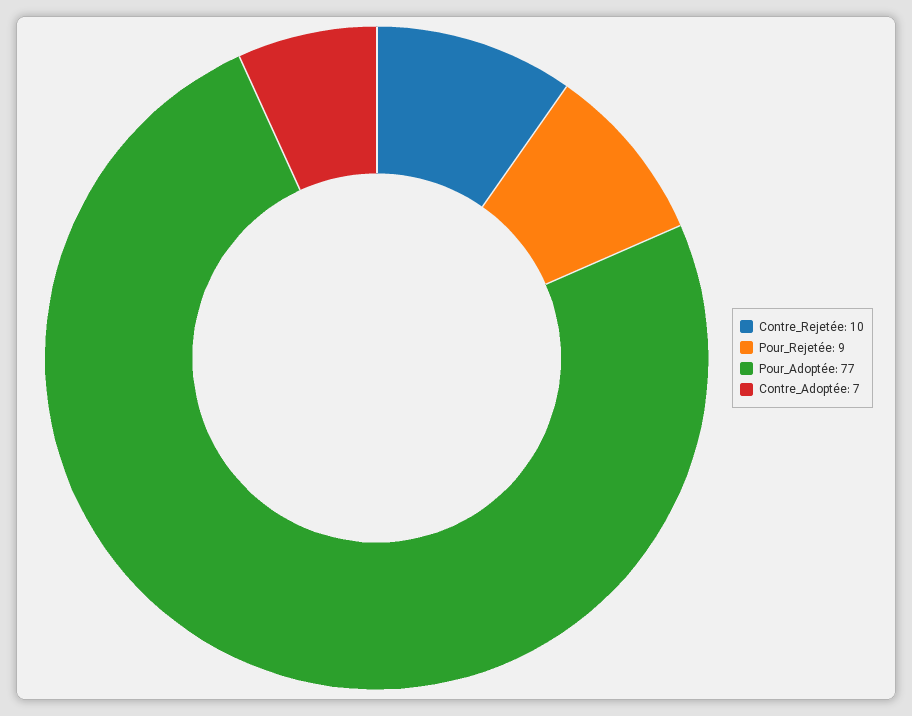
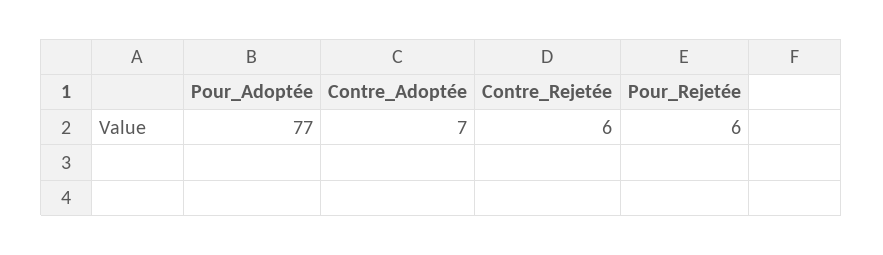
Contre_Rejetée: 10 -> 6
Pour_Rejetée: 9 -> 6

